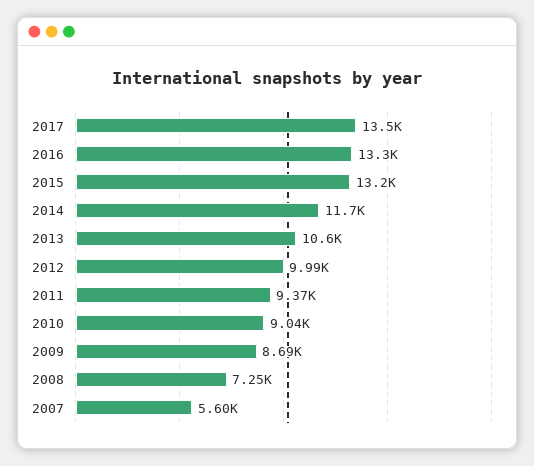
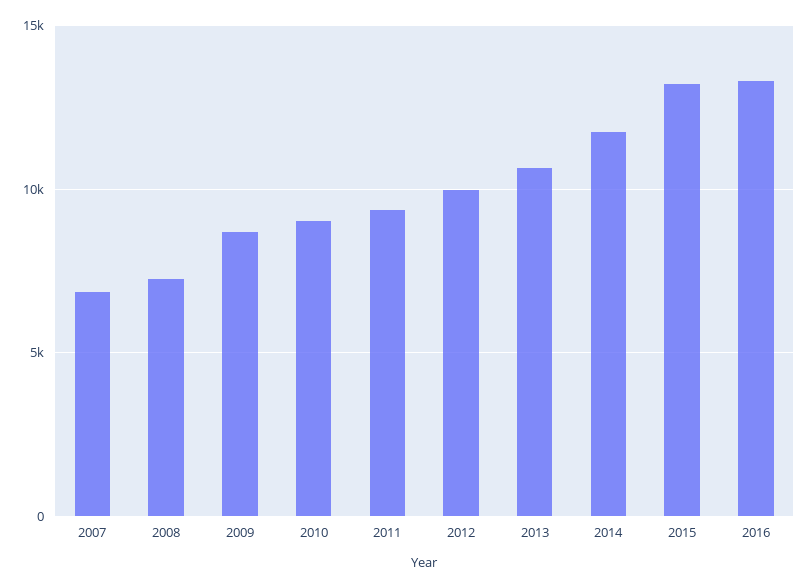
2017: 13500 -> none
2007: 5600 -> 7000

